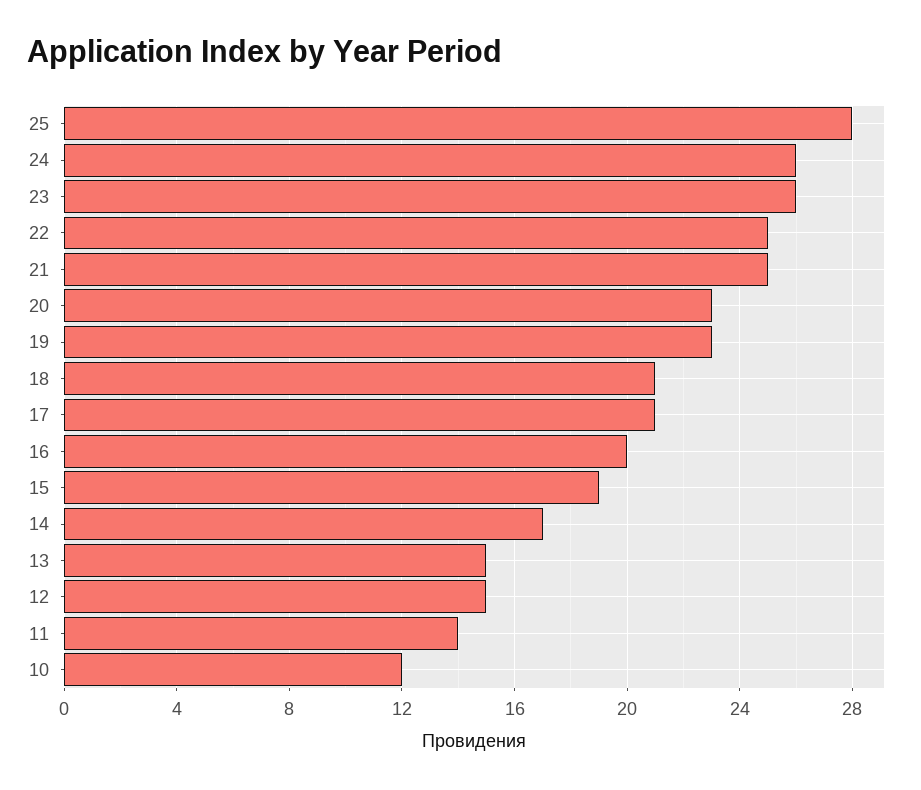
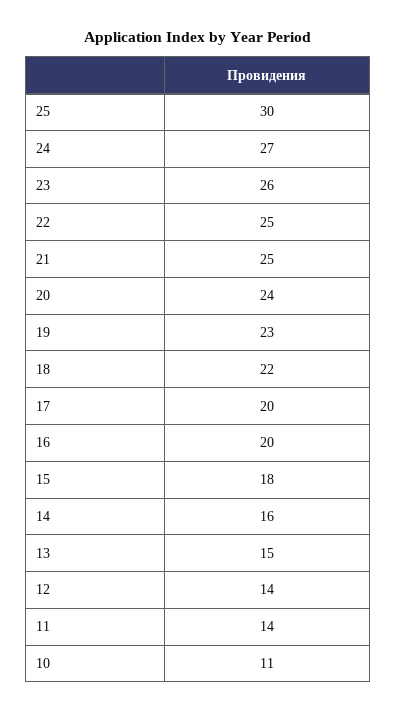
25: 28 -> 30
24: 26 -> 27
20: 23 -> 24
18: 21 -> 22
17: 21 -> 20
15: 19 -> 18
14: 17 -> 16
12: 15 -> 14
10: 12 -> 11

